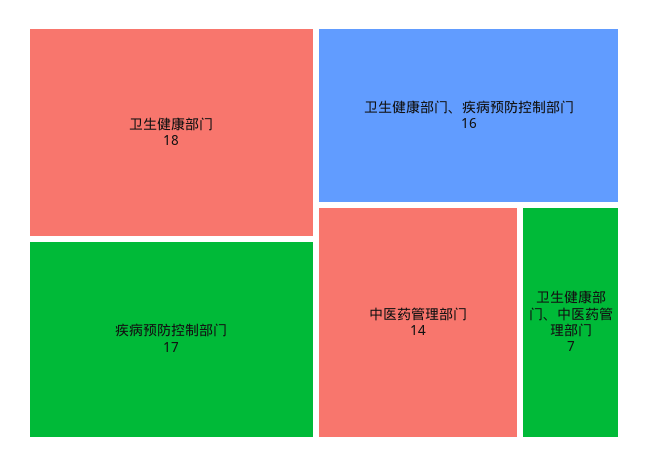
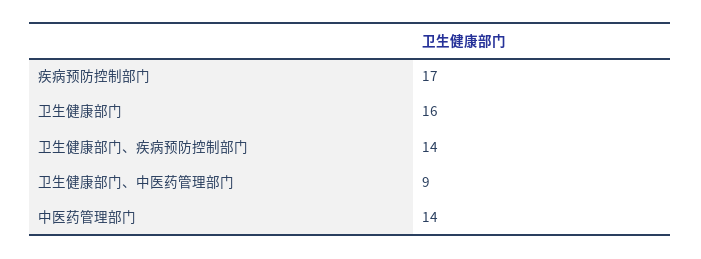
卫生健康部门: 18 -> 16
卫生健康部门、疾病预防控制部门: 16 -> 14
卫生健康部门、中医药管理部门: 7 -> 9

